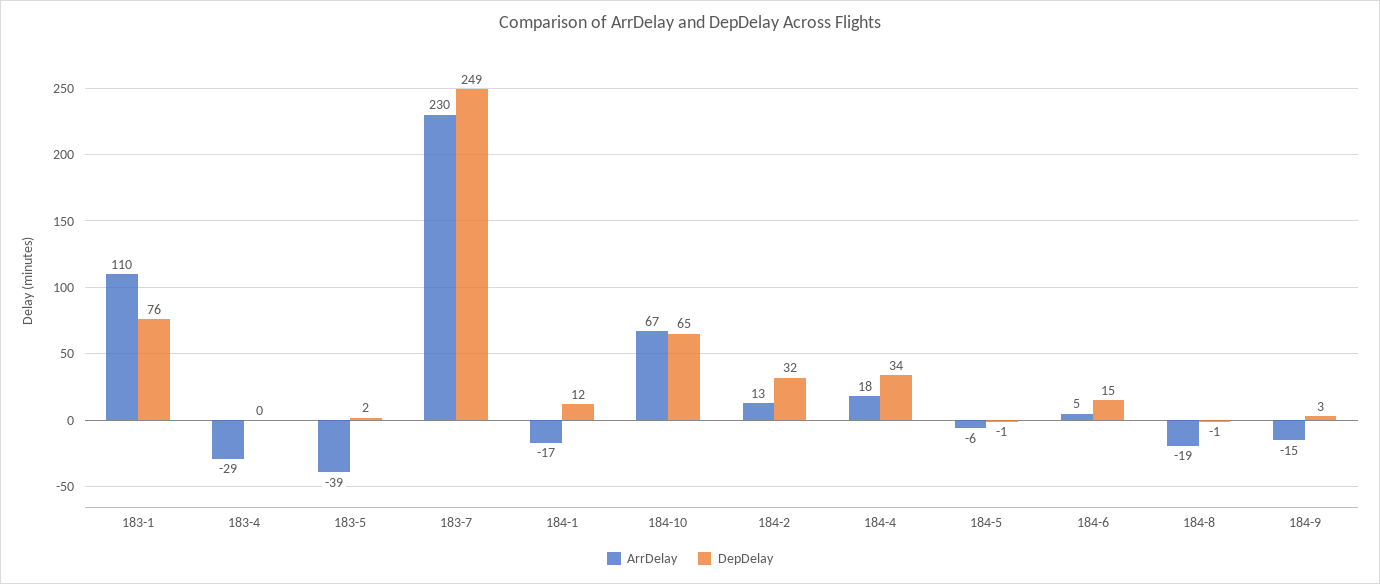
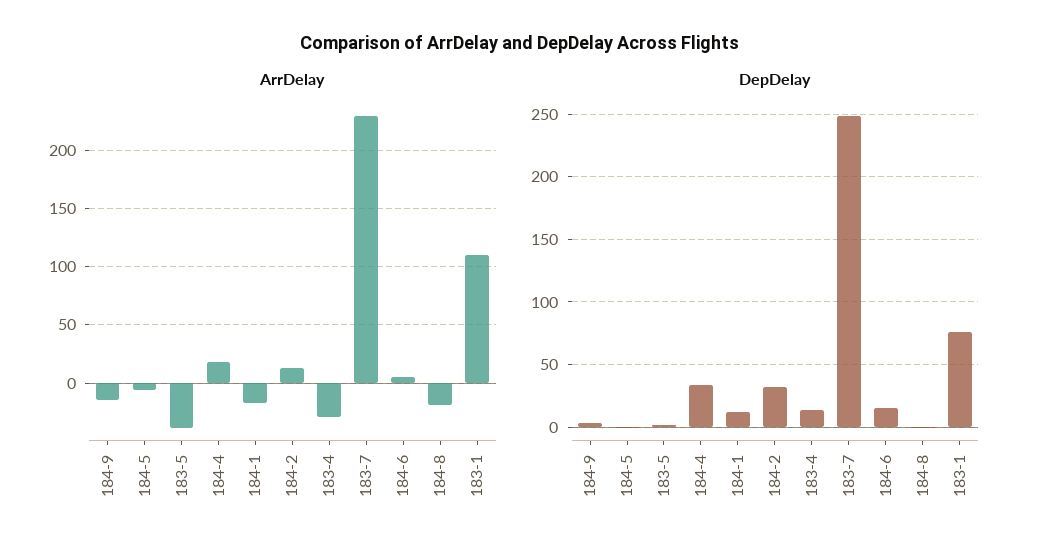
DepDelay, 183-4: 0 -> 15
ArrDelay, 184-10: 67 -> none
DepDelay, 184-10: 65 -> none

